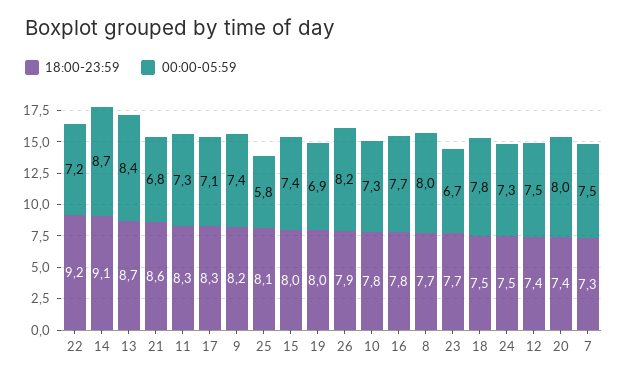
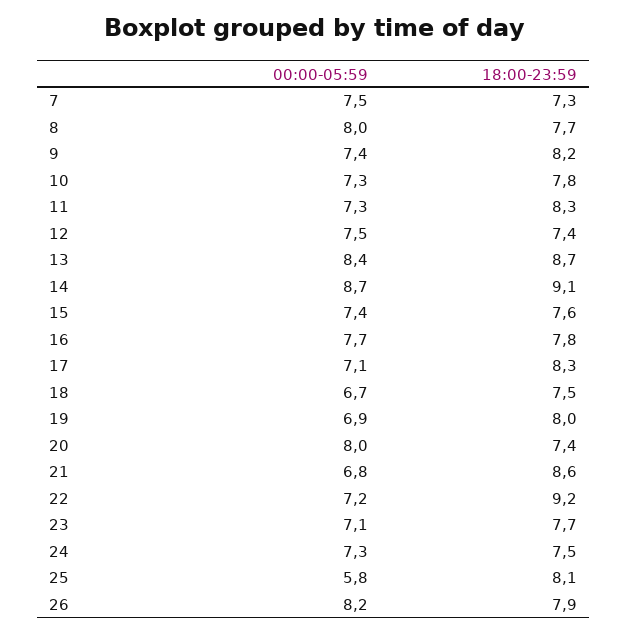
18:00-23:59, 15: 8 -> 7.6
00:00-05:59, 23: 6.7 -> 7.1
00:00-05:59, 18: 7.8 -> 6.7

